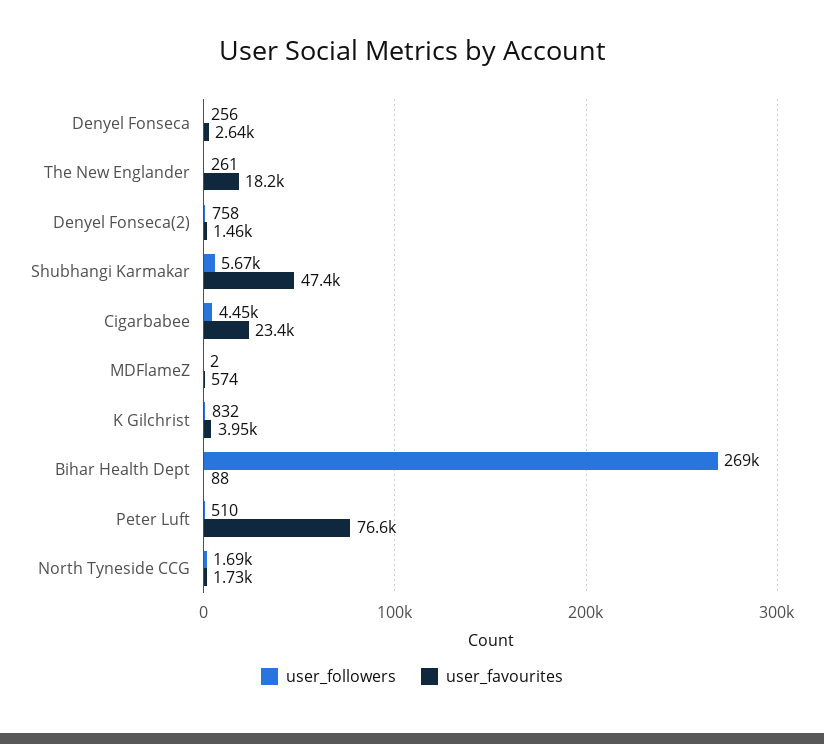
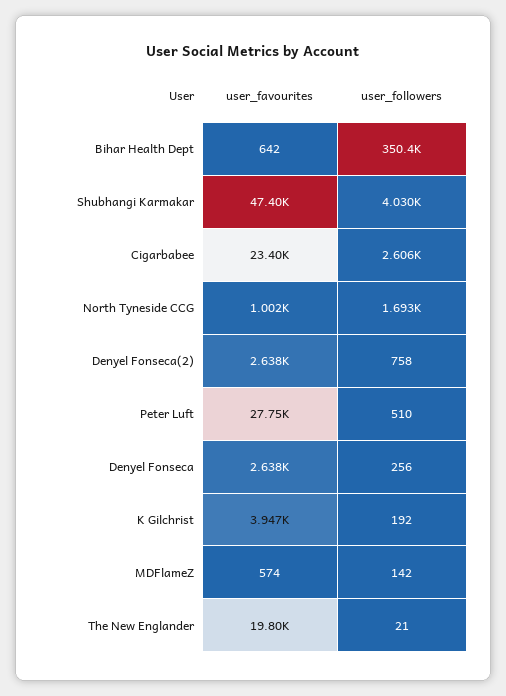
user_followers, The New Englander: 261 -> 21
user_favourites, The New Englander: 18200 -> 19800
user_favourites, Denyel Fonseca(2): 1460 -> 2638
user_followers, Shubhangi Karmakar: 5670 -> 4030
user_followers, Cigarbabee: 4450 -> 2606
user_followers, MDFlameZ: 2 -> 142
user_followers, K Gilchrist: 832 -> 192
user_followers, Bihar Health Dept: 269000 -> 350400
user_favourites, Bihar Health Dept: 88 -> 642
user_favourites, Peter Luft: 76600 -> 27750
user_favourites, North Tyneside CCG: 1730 -> 1002

